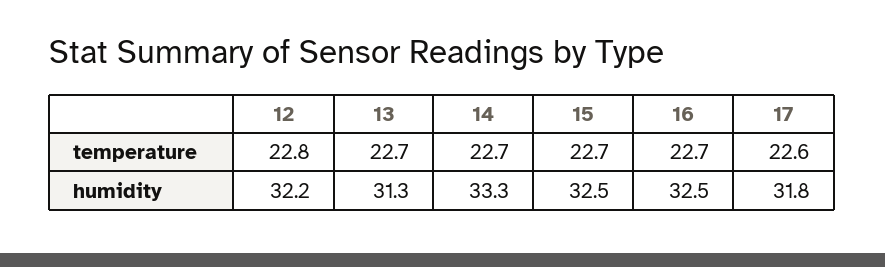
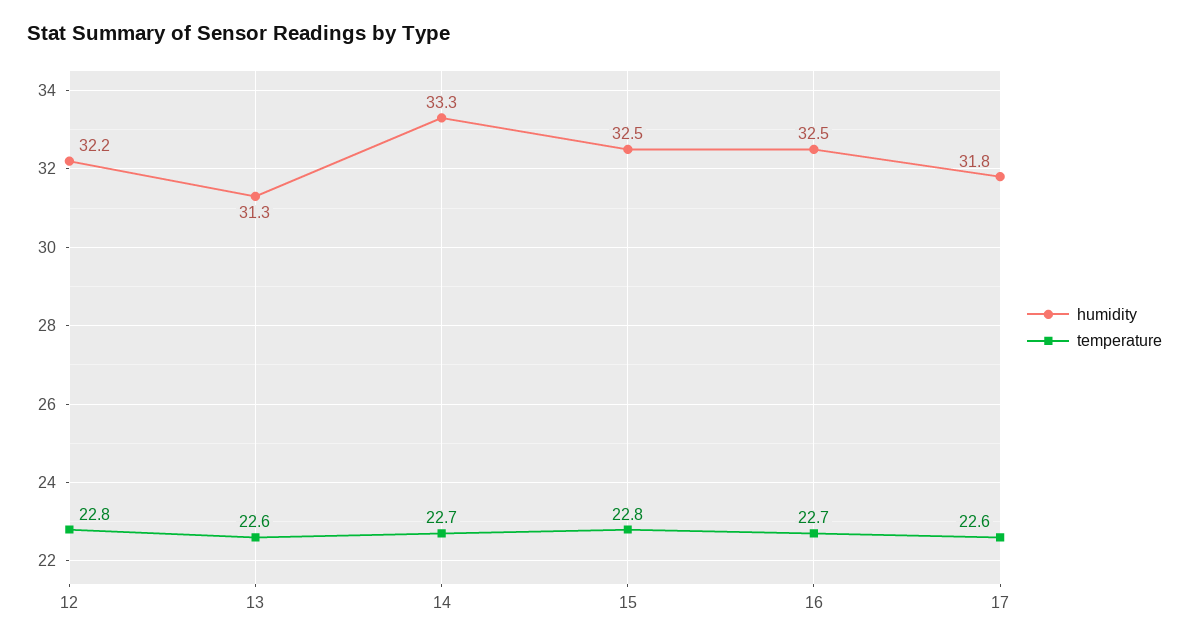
temperature, 13: 22.7 -> 22.6
temperature, 15: 22.7 -> 22.8

